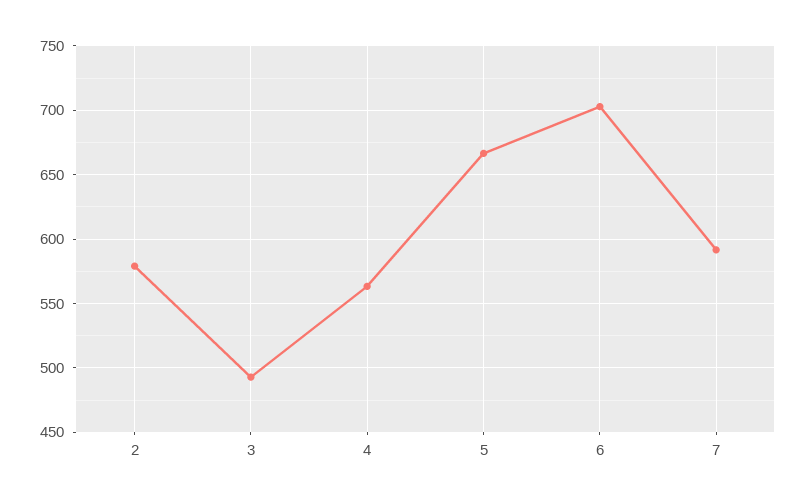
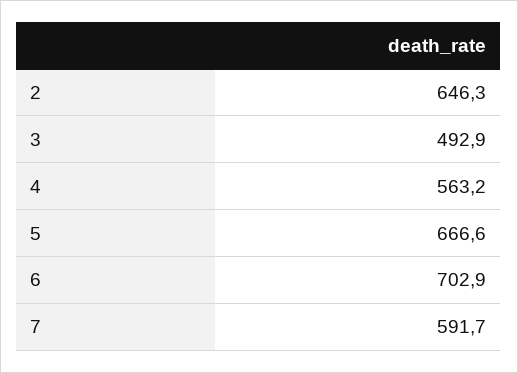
2: 580 -> 646.3

